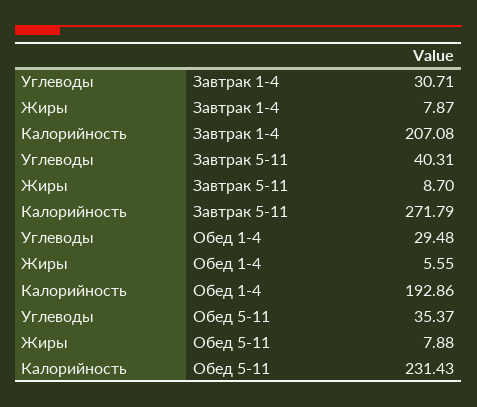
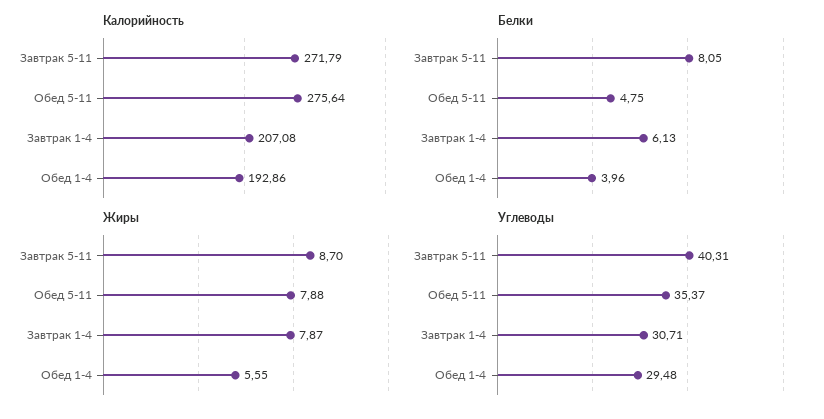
Калорийность, Обед 5-11: 231.43 -> 275.64
Белки, Завтрак 5-11: none -> 8.05
Белки, Обед 5-11: none -> 4.75
Белки, Завтрак 1-4: none -> 6.13
Белки, Обед 1-4: none -> 3.96

